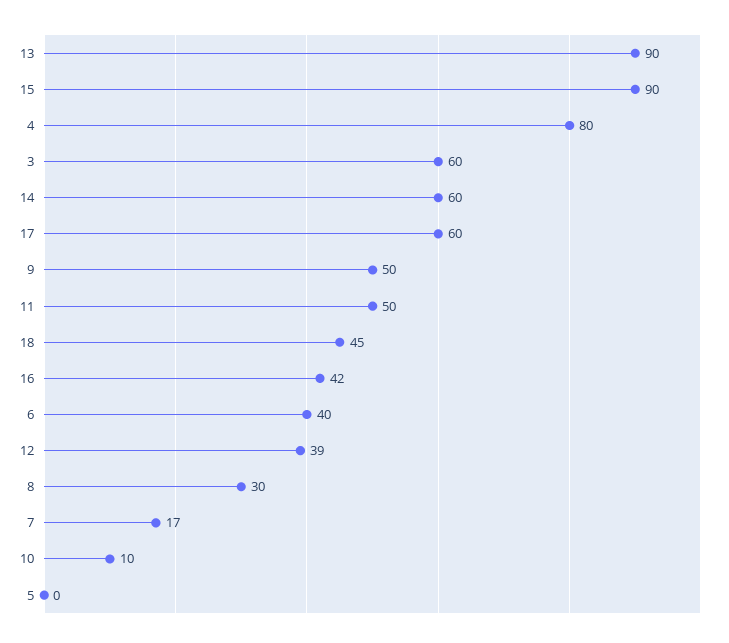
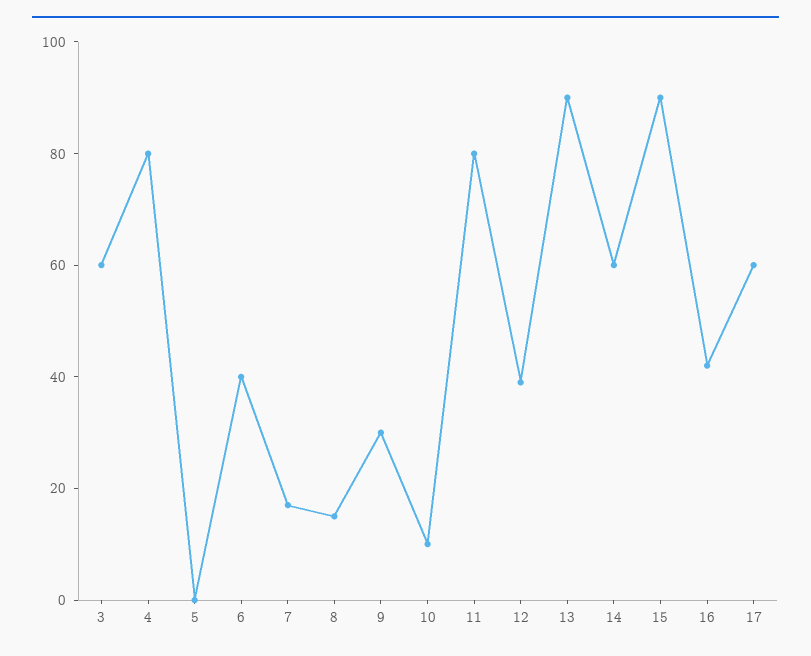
9: 50 -> 30
11: 50 -> 80
18: 45 -> none
8: 30 -> 15

